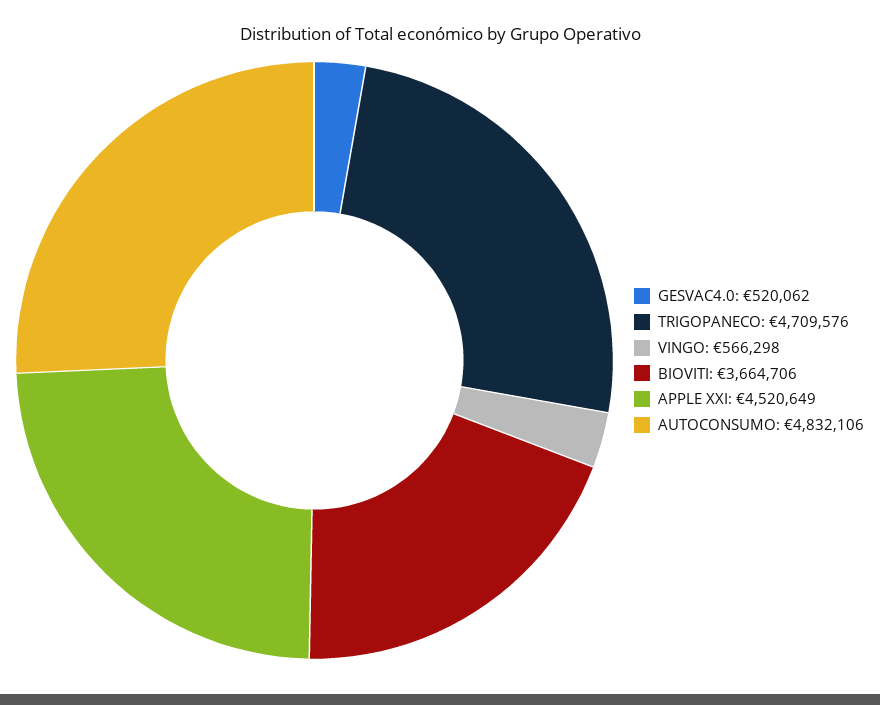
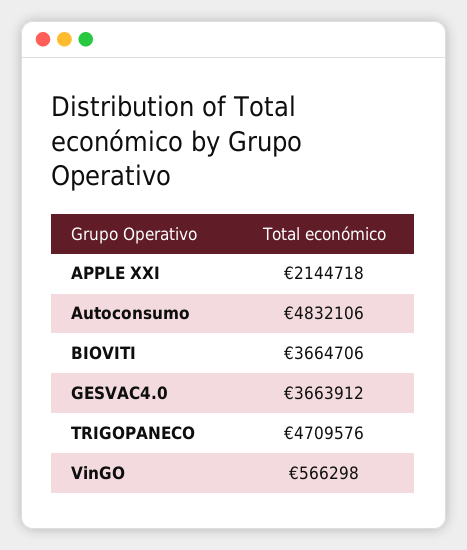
GESVAC4.0: 520062 -> 3663912
APPLE XXI: 4520649 -> 2144718

